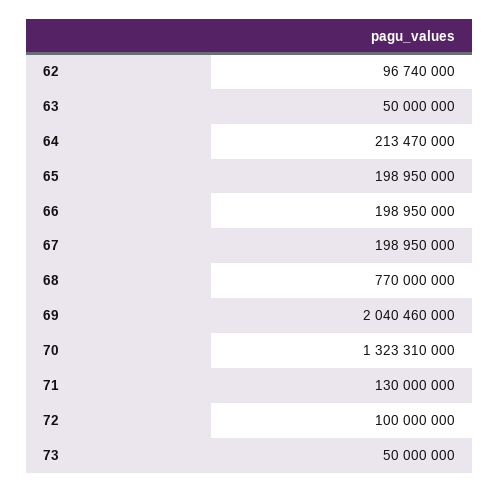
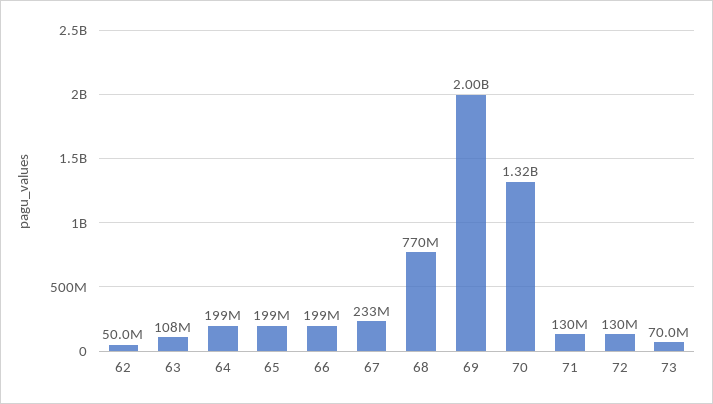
62: 96740000 -> 50000000
63: 50000000 -> 108000000
64: 213470000 -> 199000000
67: 198950000 -> 233000000
69: 2040460000 -> 2000000000
72: 100000000 -> 130000000
73: 50000000 -> 70000000

